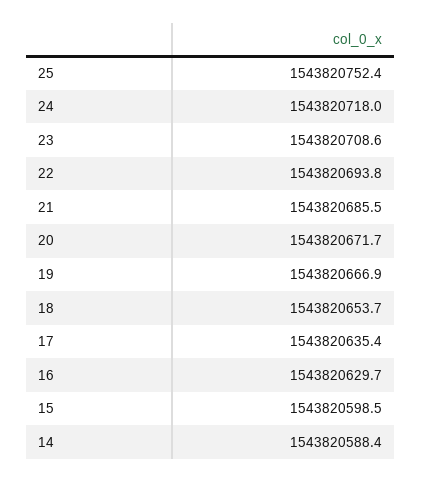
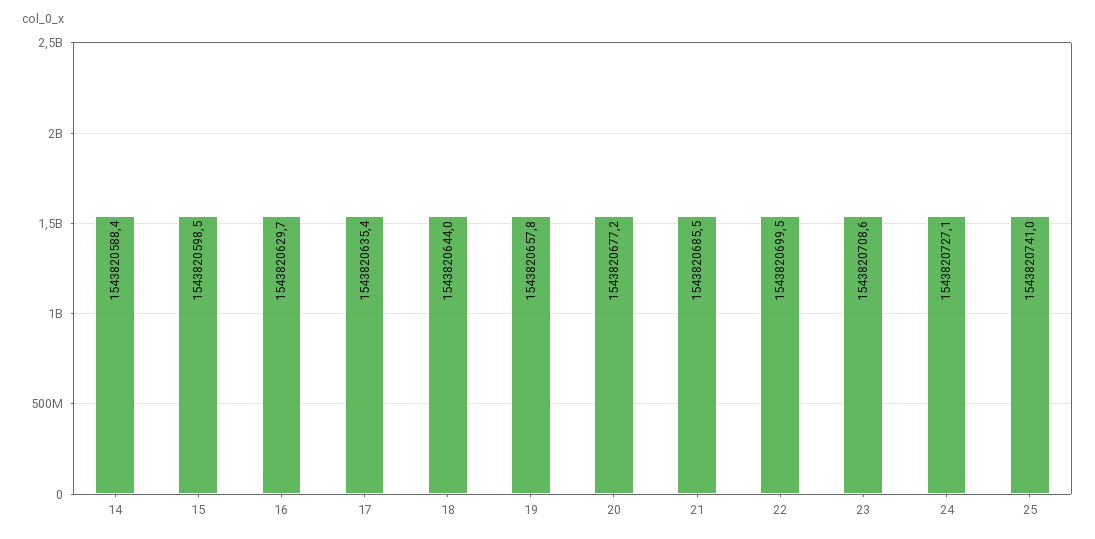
25: 1543820752.4 -> 1543820741
24: 1543820718 -> 1543820727.1
22: 1543820693.8 -> 1543820699.5
20: 1543820671.7 -> 1543820677.2
19: 1543820666.9 -> 1543820657.8
18: 1543820653.7 -> 1543820644

